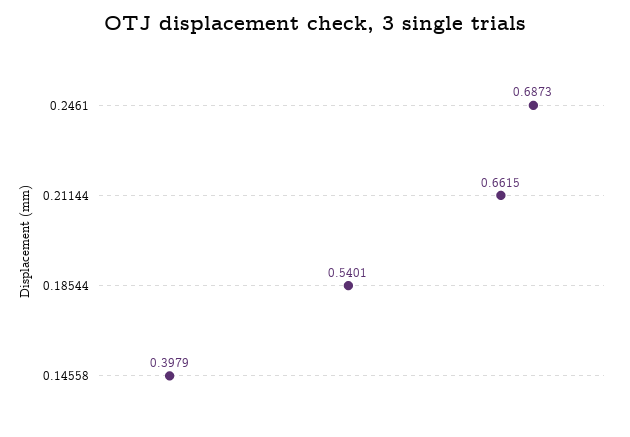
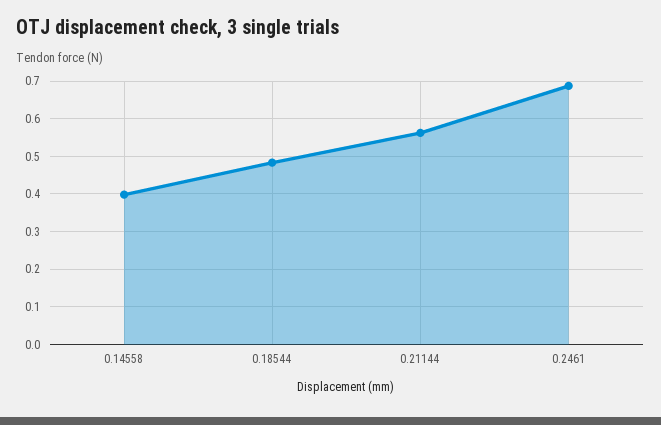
0.21144: 0.6615 -> 0.56
0.18544: 0.5401 -> 0.48

